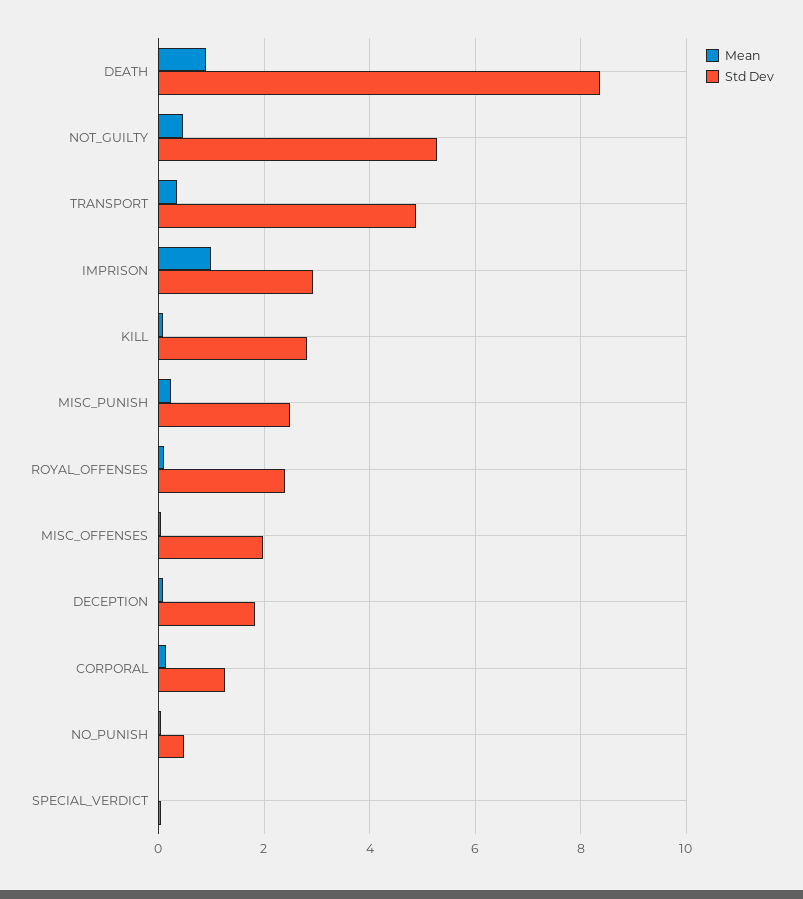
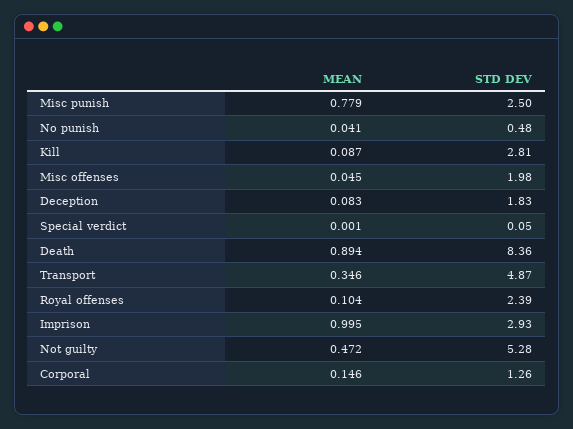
Mean, MISC_PUNISH: 0.2 -> 0.779

